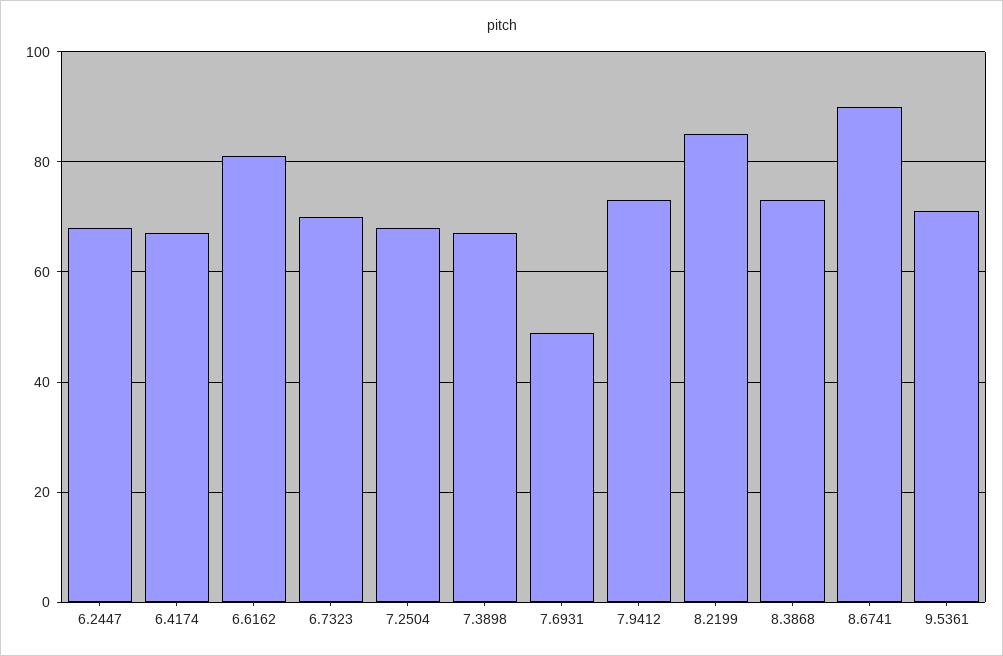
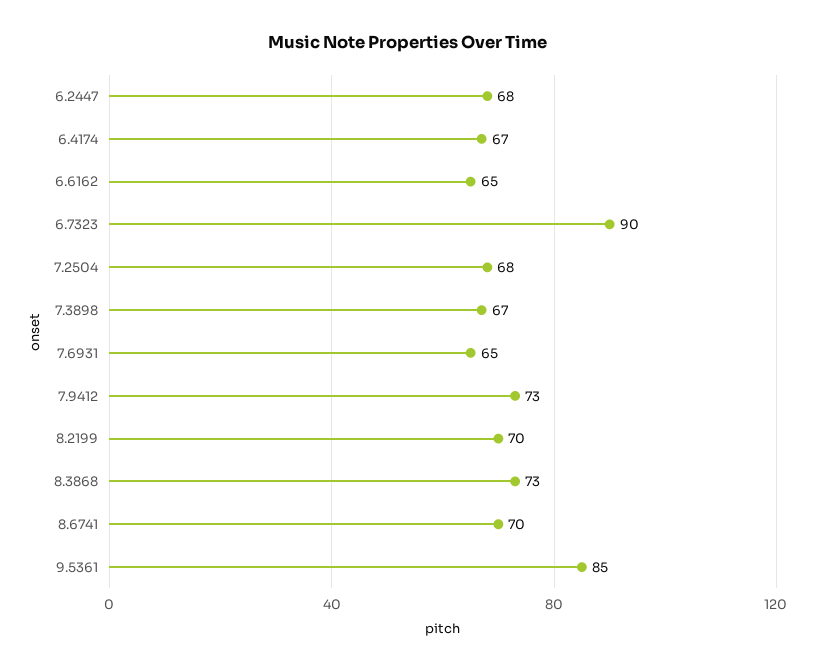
6.6162: 80 -> 65
6.7323: 70 -> 90
7.6931: 50 -> 65
8.2199: 85 -> 70
8.6741: 90 -> 70
9.5361: 70 -> 85

